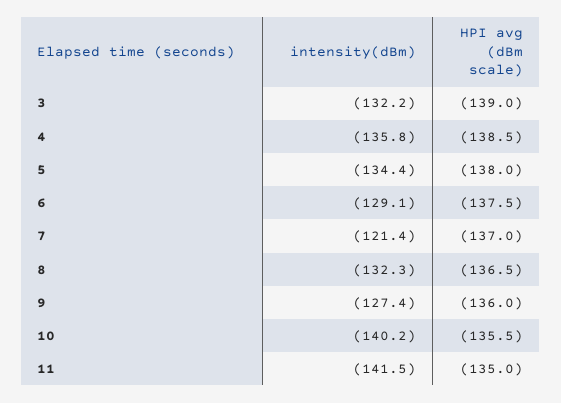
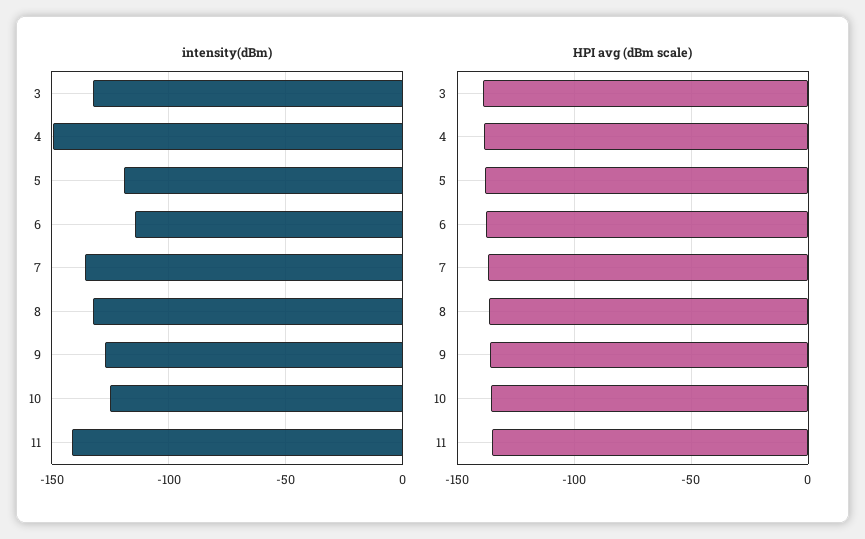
intensity(dBm), 4: -135.8 -> -150
intensity(dBm), 5: -134.4 -> -120
intensity(dBm), 6: -129.1 -> -115
intensity(dBm), 7: -121.4 -> -135
intensity(dBm), 10: -140.2 -> -125

